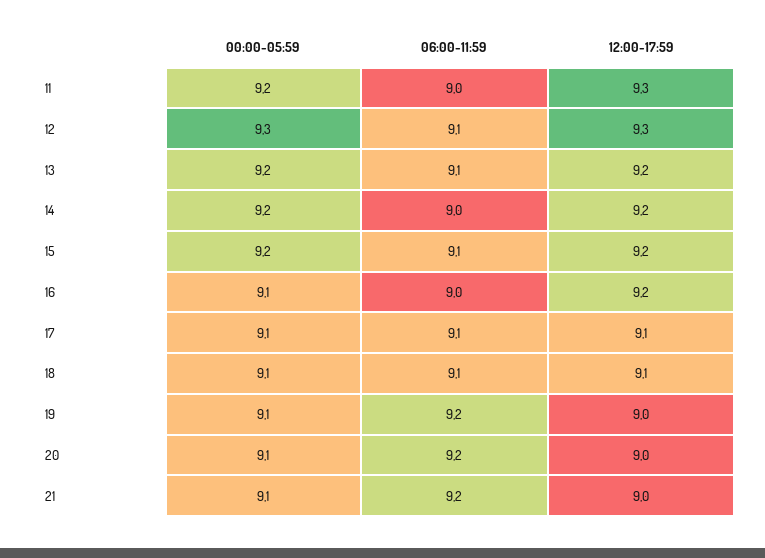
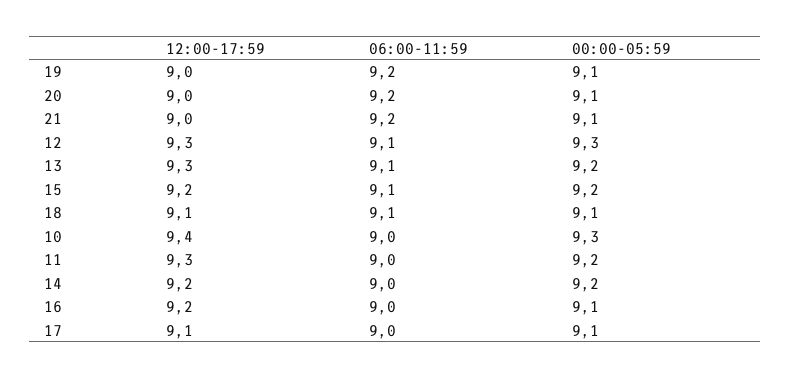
12:00-17:59, 13: 9.2 -> 9.3
06:00-11:59, 17: 9.1 -> 9
12:00-17:59, 10: none -> 9.4
06:00-11:59, 10: none -> 9
00:00-05:59, 10: none -> 9.3

